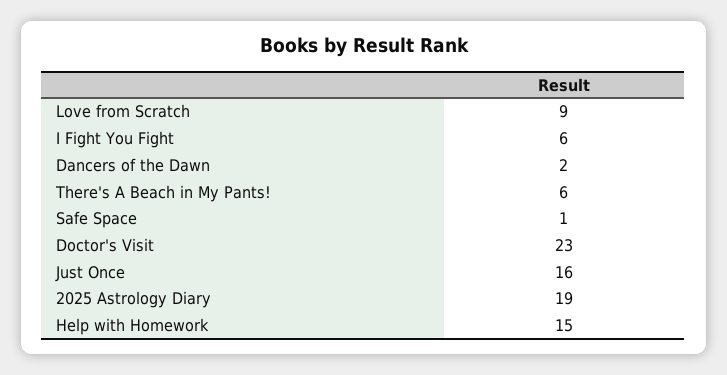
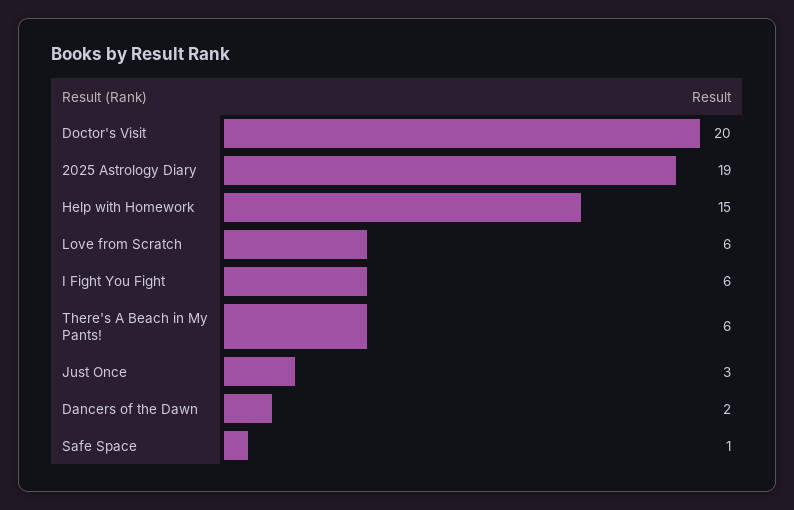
Love from Scratch: 9 -> 6
Doctor's Visit: 23 -> 20
Just Once: 16 -> 3

